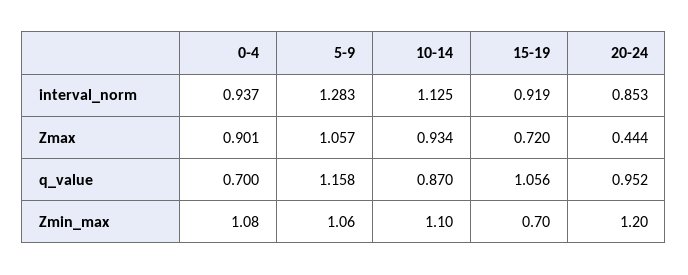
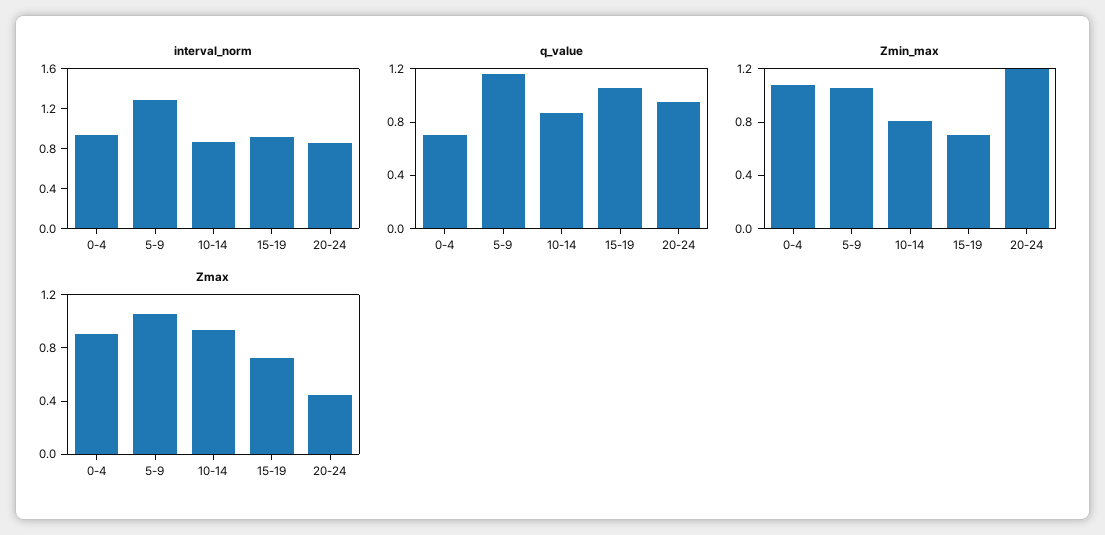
interval_norm, 10-14: 1.125 -> 0.9
Zmin_max, 10-14: 1.1 -> 0.8

